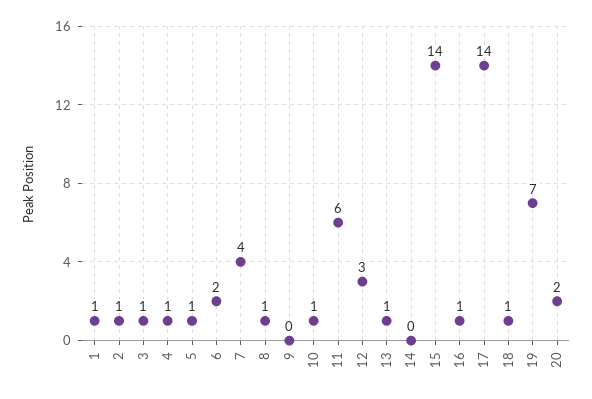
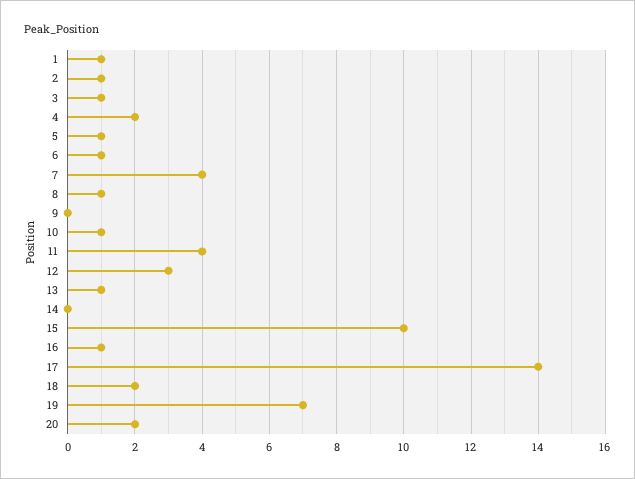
4: 1 -> 2
6: 2 -> 1
11: 6 -> 4
15: 14 -> 10
18: 1 -> 2

